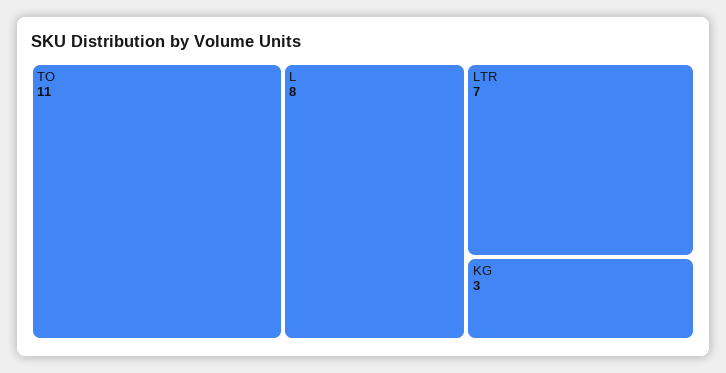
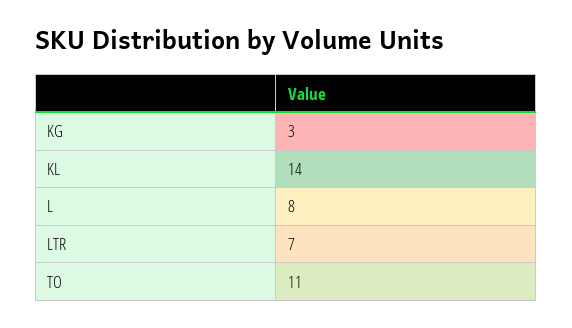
KL: none -> 14

